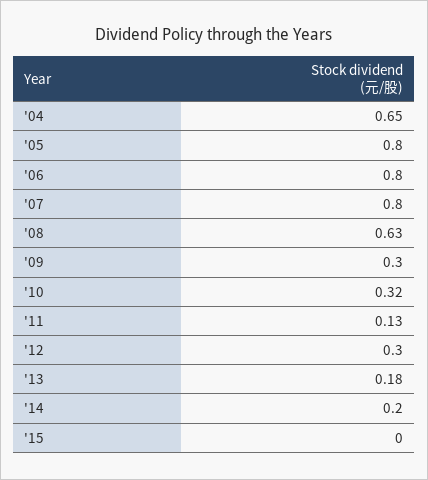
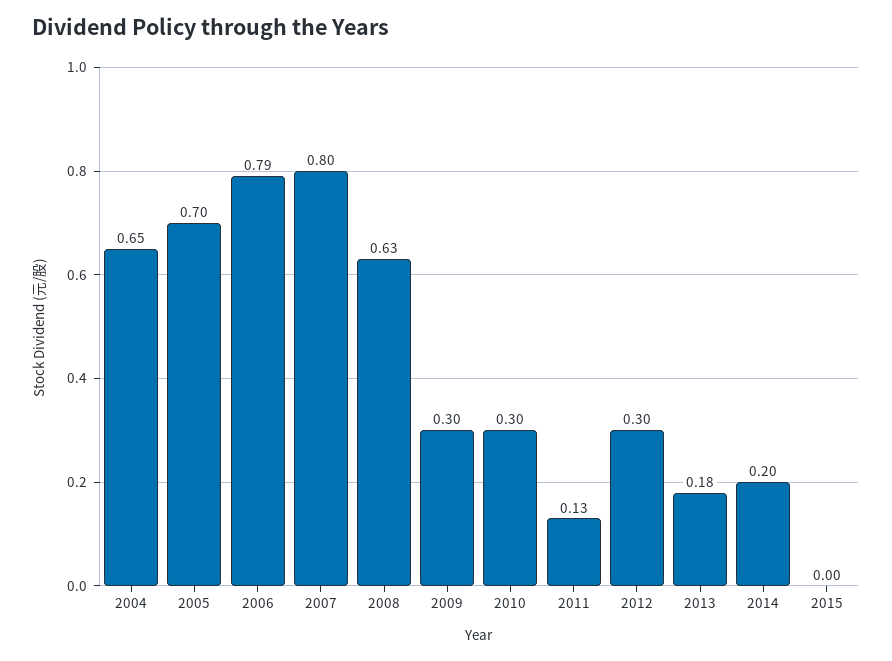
'05: 0.8 -> 0.7
'06: 0.8 -> 0.79
'10: 0.32 -> 0.3

